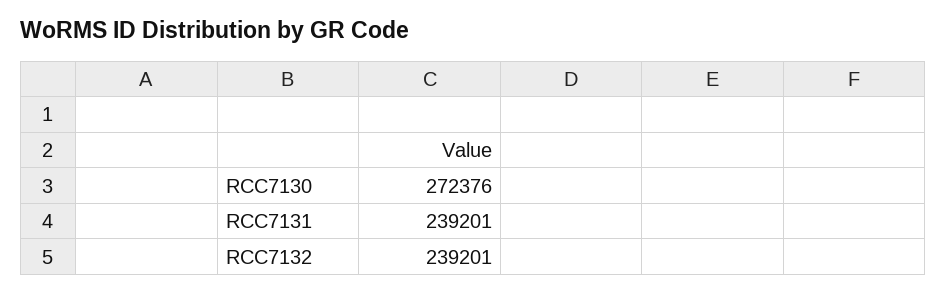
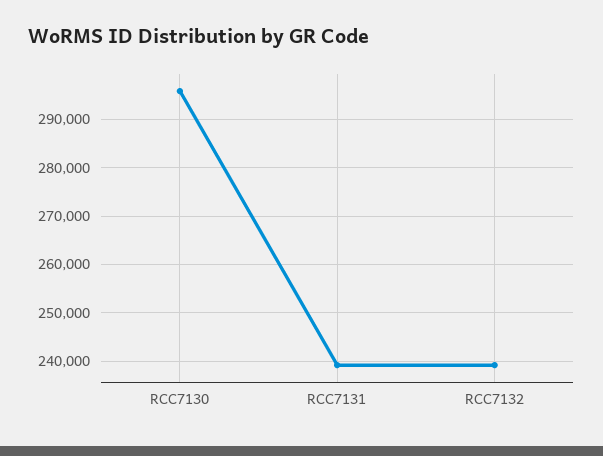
RCC7130: 272376 -> 296000

